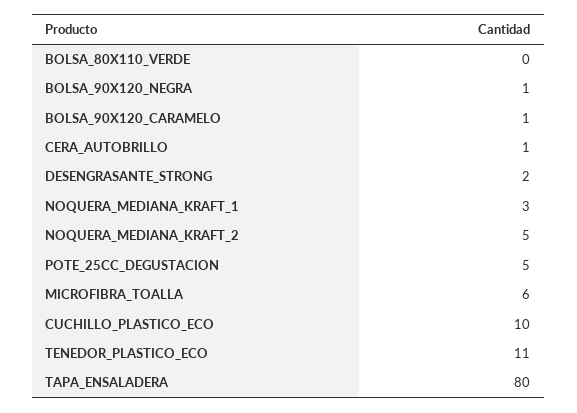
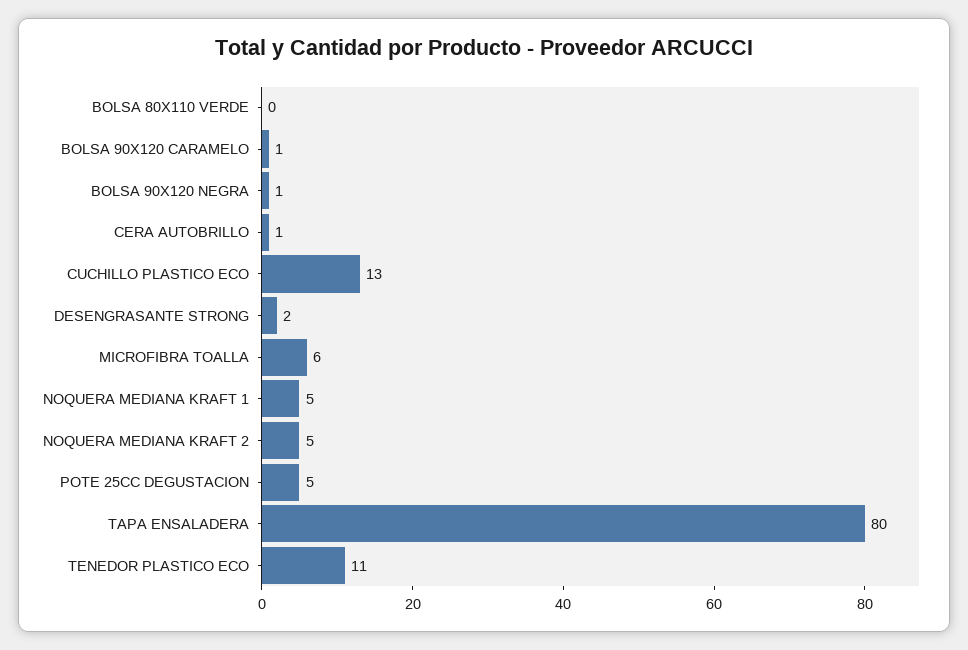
NOQUERA_MEDIANA_KRAFT_1: 3 -> 5
CUCHILLO_PLASTICO_ECO: 10 -> 13

